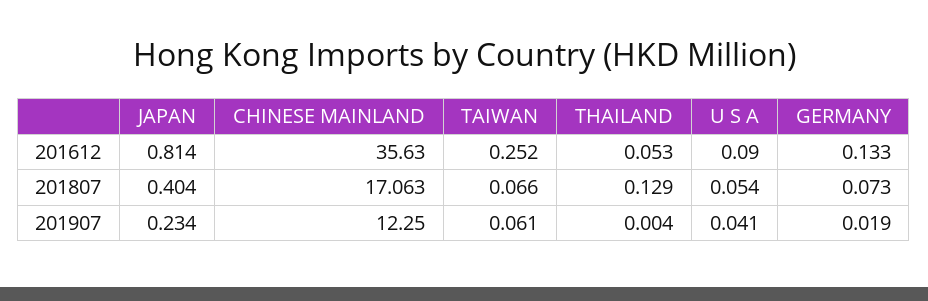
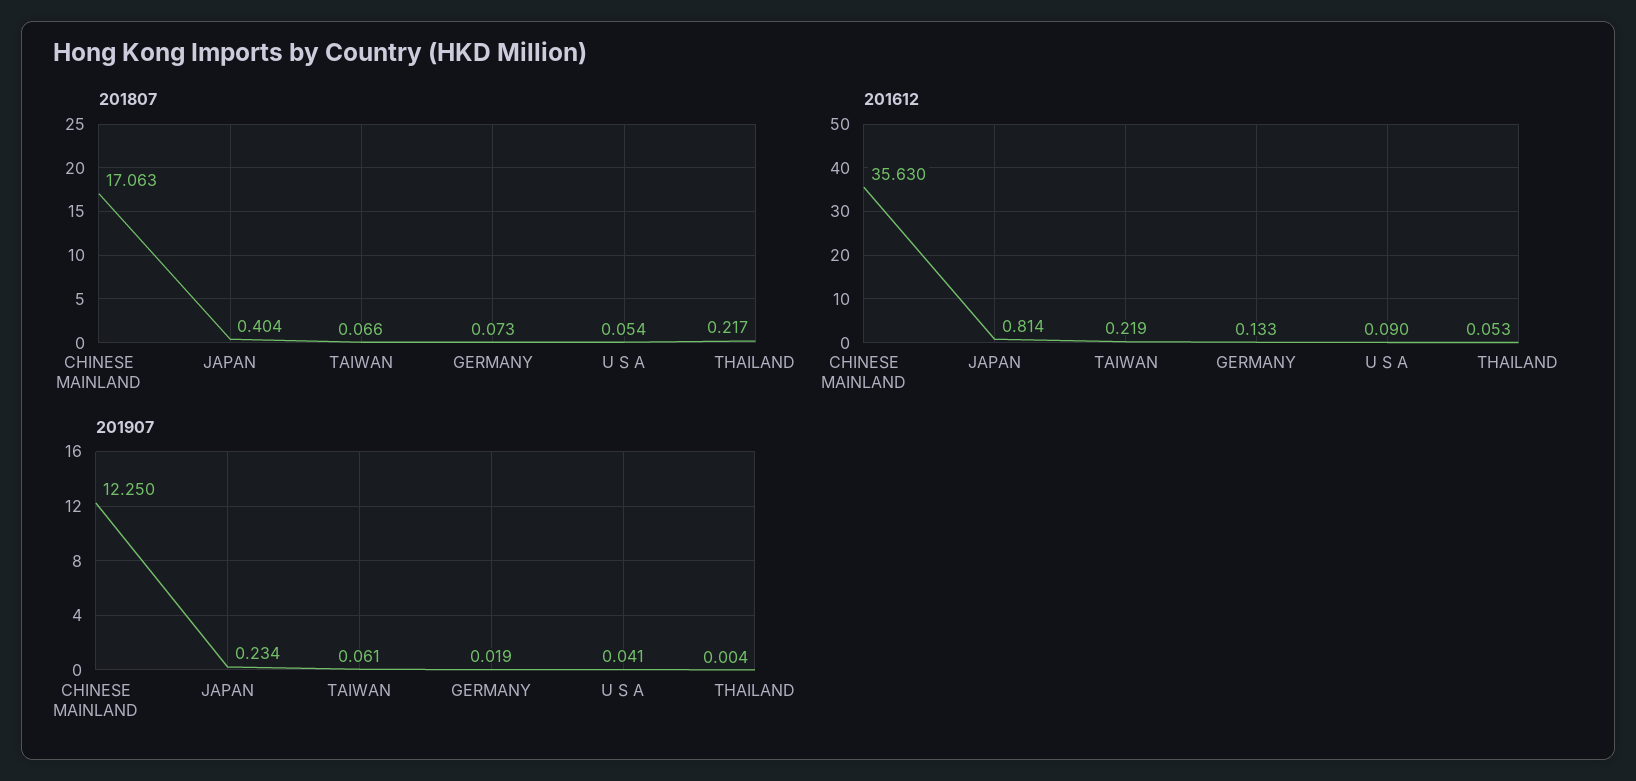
201612, TAIWAN: 0.252 -> 0.219
201807, THAILAND: 0.129 -> 0.217

